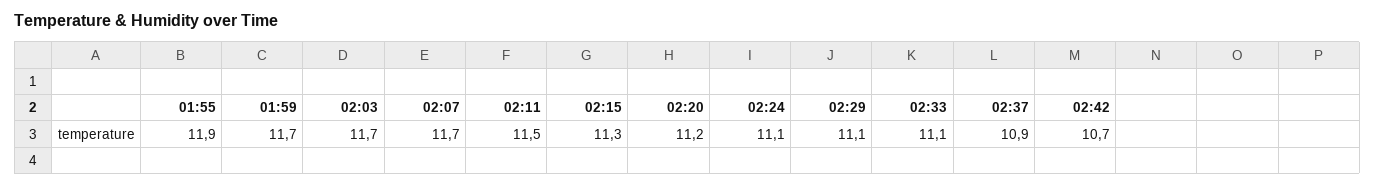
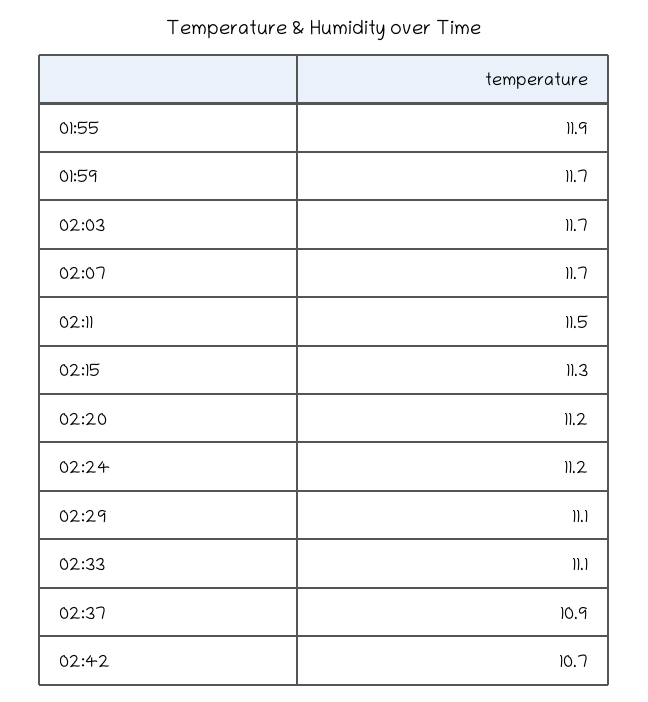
02:24: 11.1 -> 11.2

